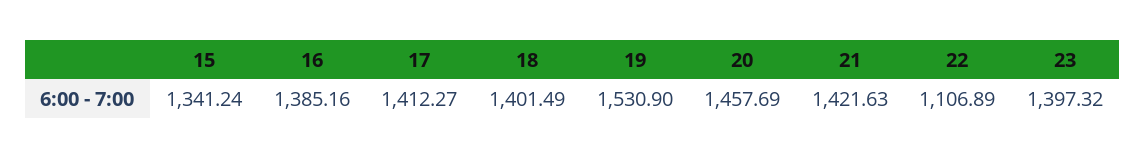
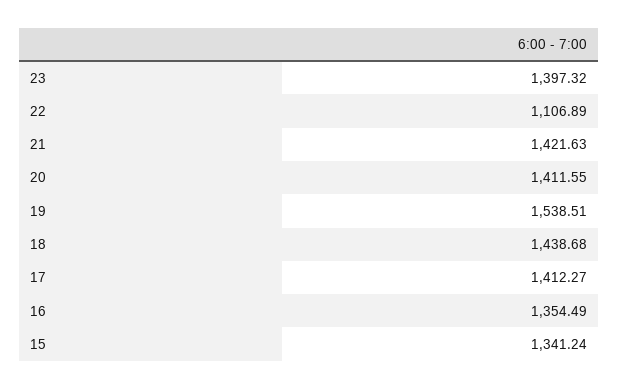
16: 1385.16 -> 1354.49
18: 1401.49 -> 1438.68
19: 1530.9 -> 1538.51
20: 1457.69 -> 1411.55

